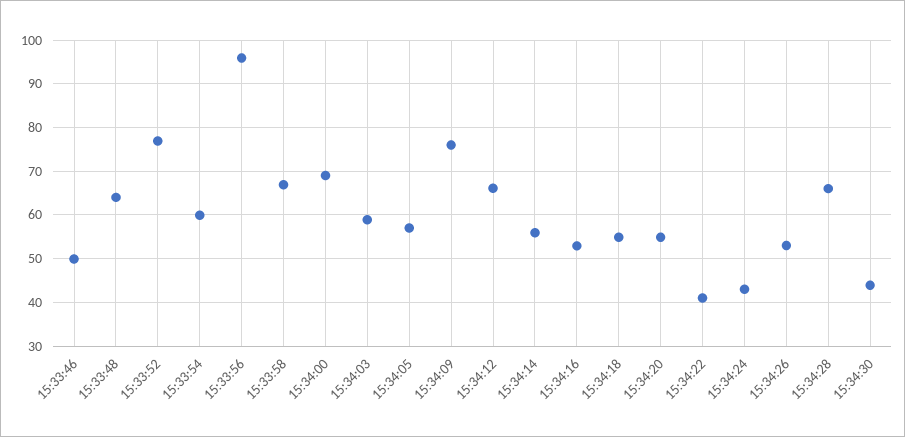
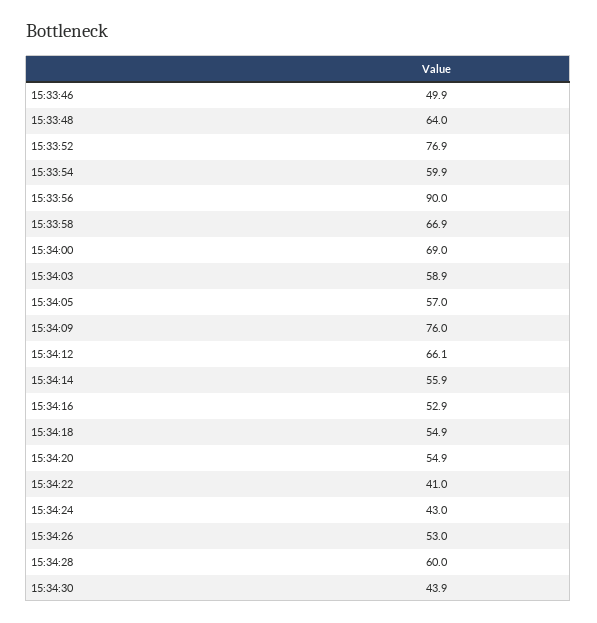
15:33:56: 96 -> 90
15:34:28: 66 -> 60

